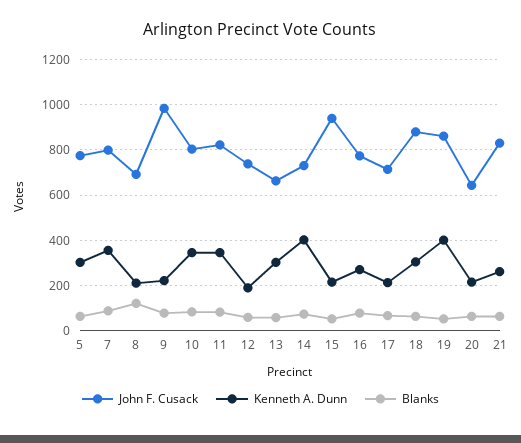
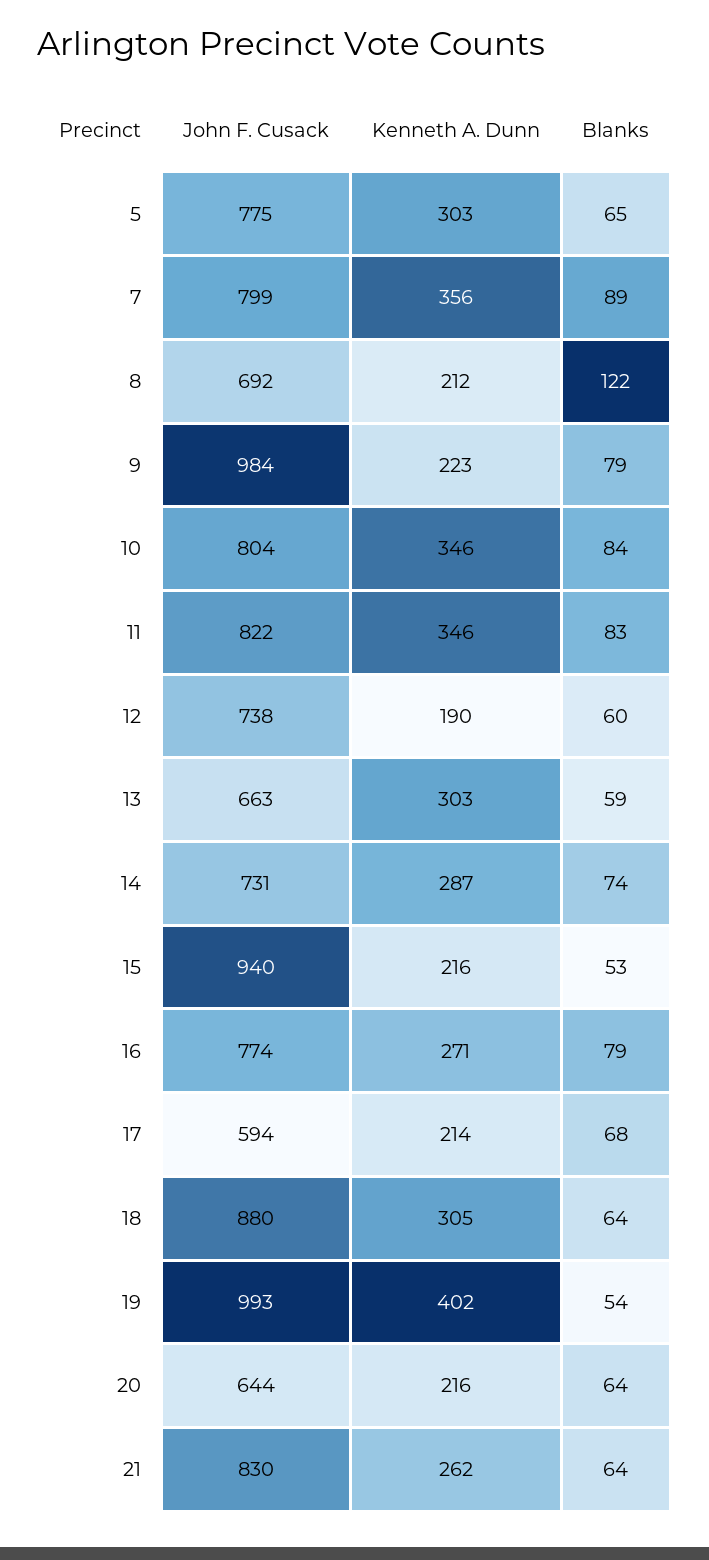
Kenneth A. Dunn, 14: 400 -> 287
John F. Cusack, 17: 700 -> 594
John F. Cusack, 19: 850 -> 993

